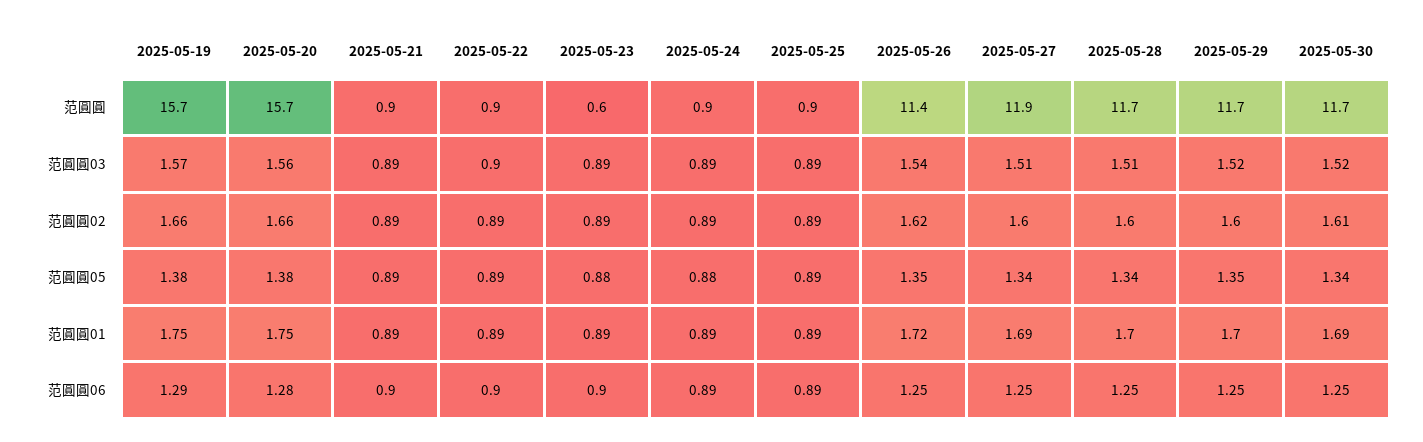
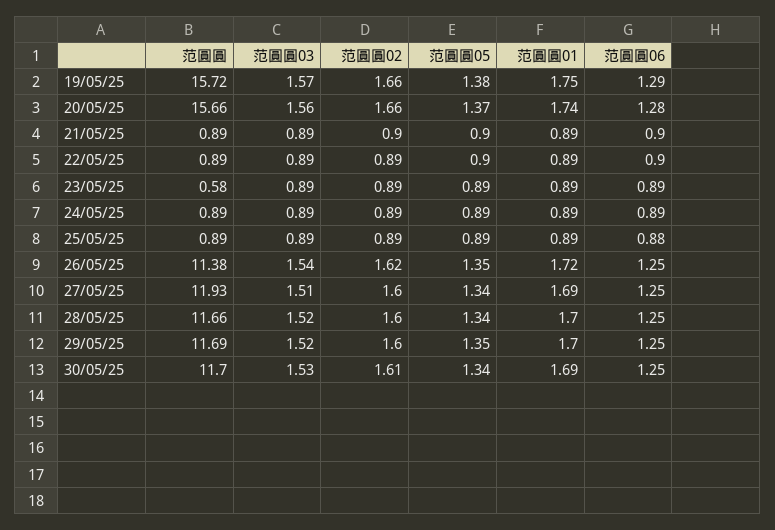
2025-05-22, 范圓圓03: 0.9 -> 0.89
2025-05-28, 范圓圓03: 1.51 -> 1.52
2025-05-30, 范圓圓03: 1.52 -> 1.53
2025-05-21, 范圓圓02: 0.89 -> 0.9
2025-05-20, 范圓圓05: 1.38 -> 1.37
2025-05-21, 范圓圓05: 0.89 -> 0.9
2025-05-22, 范圓圓05: 0.89 -> 0.9
2025-05-23, 范圓圓05: 0.88 -> 0.89
2025-05-24, 范圓圓05: 0.88 -> 0.89
2025-05-20, 范圓圓01: 1.75 -> 1.74
2025-05-23, 范圓圓06: 0.9 -> 0.89
2025-05-25, 范圓圓06: 0.89 -> 0.88

